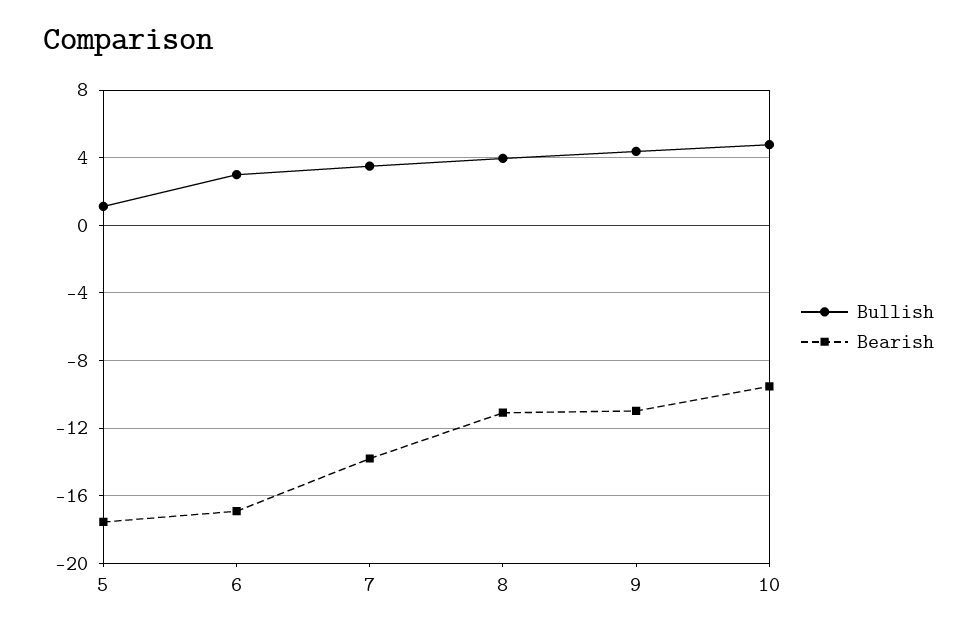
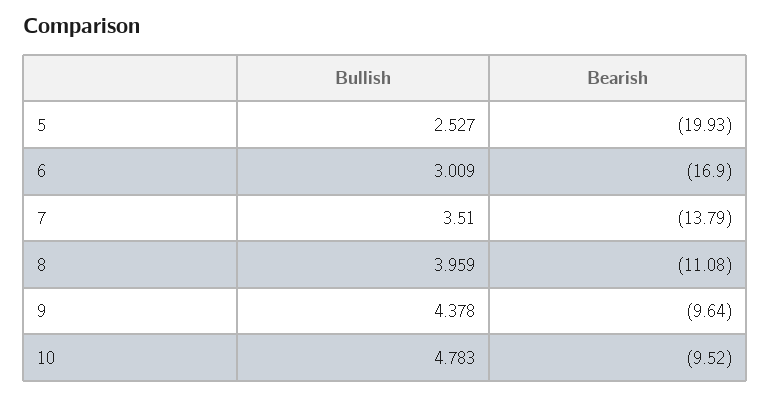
Bullish, 5: 1 -> 2.527
Bearish, 5: -17.5 -> -19.93
Bearish, 9: -11 -> -9.64

